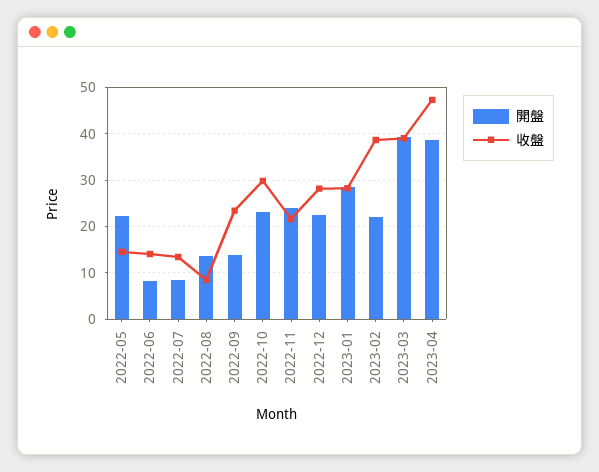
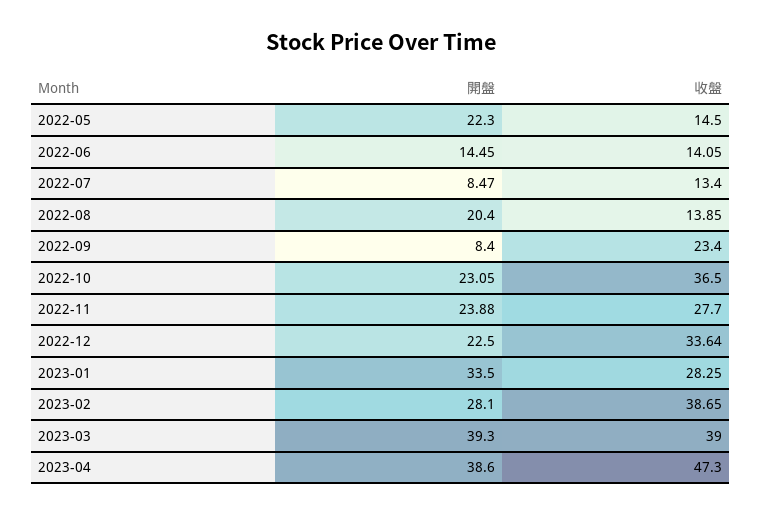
開盤, 2022-06: 8 -> 14.45
開盤, 2022-08: 14 -> 20.4
收盤, 2022-08: 8 -> 13.85
開盤, 2022-09: 14 -> 8.4
收盤, 2022-10: 30 -> 36.5
收盤, 2022-11: 22 -> 27.7
收盤, 2022-12: 28 -> 33.64
開盤, 2023-01: 28 -> 33.5
開盤, 2023-02: 22 -> 28.1

